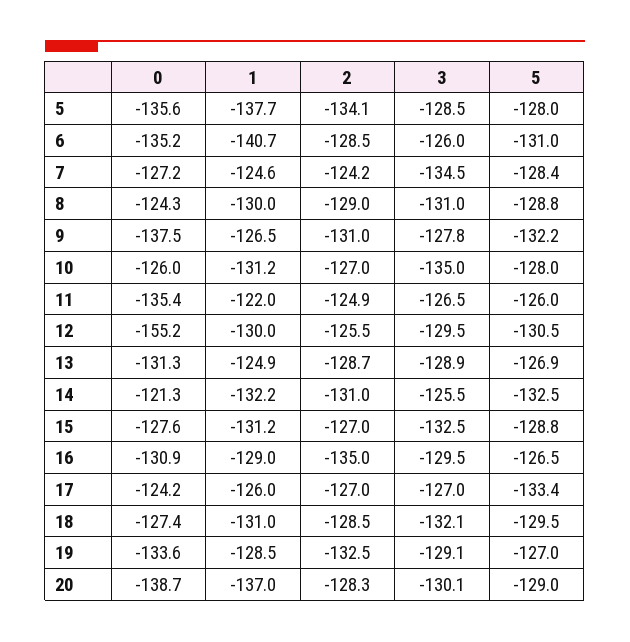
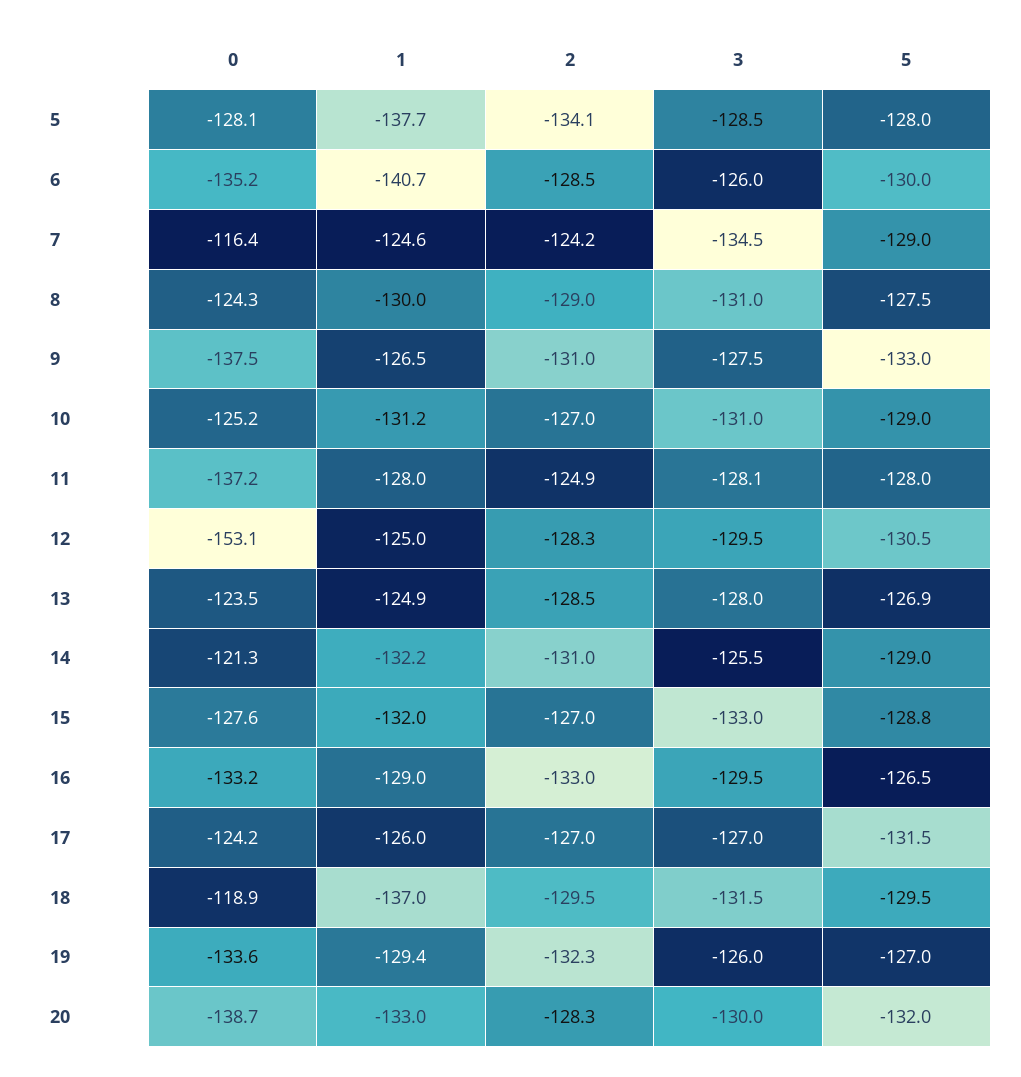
0, 5: -135.6 -> -128.1
5, 6: -131 -> -130
0, 7: -127.2 -> -116.4
5, 7: -128.4 -> -129
5, 8: -128.8 -> -127.5
3, 9: -127.8 -> -127.5
5, 9: -132.2 -> -133
0, 10: -126 -> -125.2
3, 10: -135 -> -131
5, 10: -128 -> -129
0, 11: -135.4 -> -137.2
1, 11: -122 -> -128
3, 11: -126.5 -> -128.1
5, 11: -126 -> -128
0, 12: -155.2 -> -153.1
1, 12: -130 -> -125
2, 12: -125.5 -> -128.3
0, 13: -131.3 -> -123.5
2, 13: -128.7 -> -128.5
3, 13: -128.9 -> -128
5, 14: -132.5 -> -129
1, 15: -131.2 -> -132
3, 15: -132.5 -> -133
0, 16: -130.9 -> -133.2
2, 16: -135 -> -133
5, 17: -133.4 -> -131.5
0, 18: -127.4 -> -118.9
1, 18: -131 -> -137
2, 18: -128.5 -> -129.5
3, 18: -132.1 -> -131.5
1, 19: -128.5 -> -129.4
2, 19: -132.5 -> -132.3
3, 19: -129.1 -> -126
1, 20: -137 -> -133
3, 20: -130.1 -> -130
5, 20: -129 -> -132

